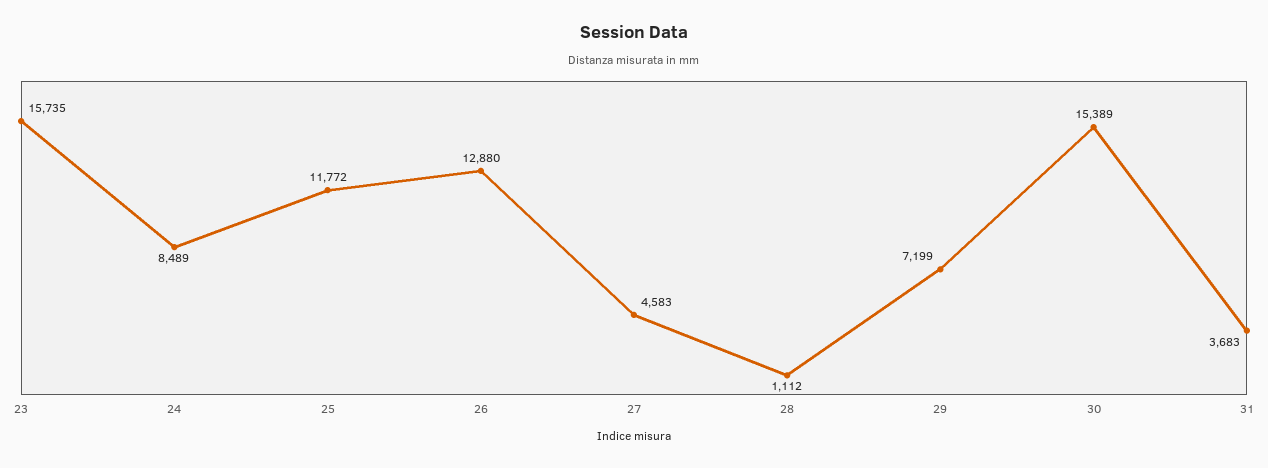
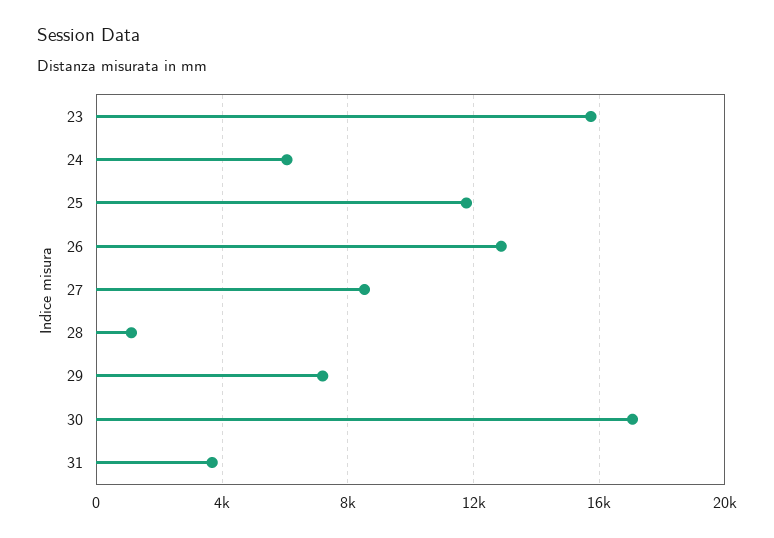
24: 8489 -> 6000
27: 4583 -> 8500
30: 15389 -> 17000

